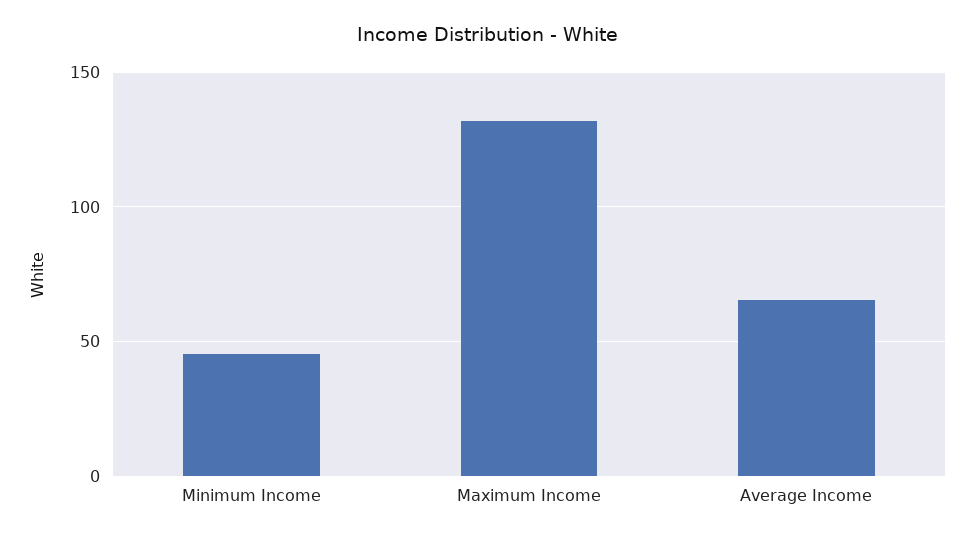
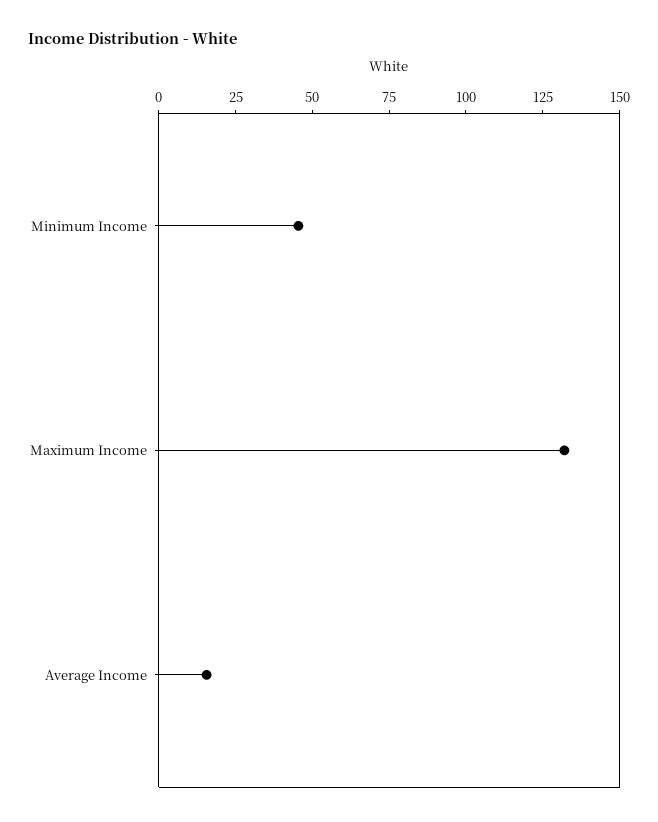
Average Income: 65 -> 15

